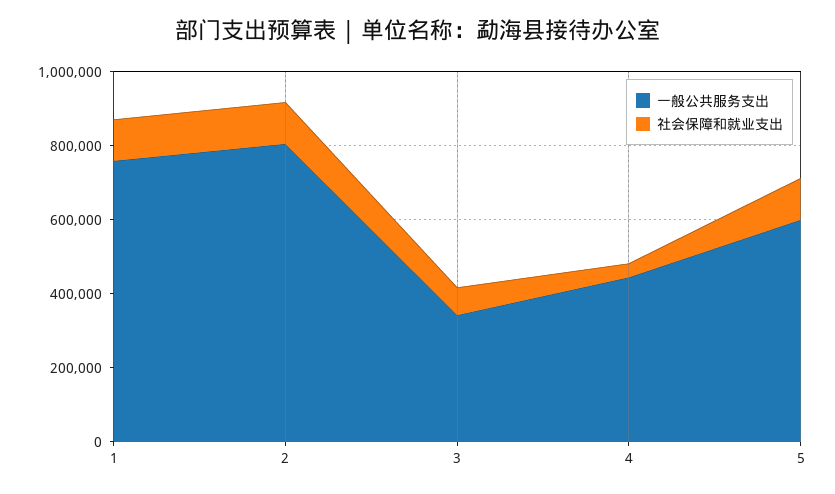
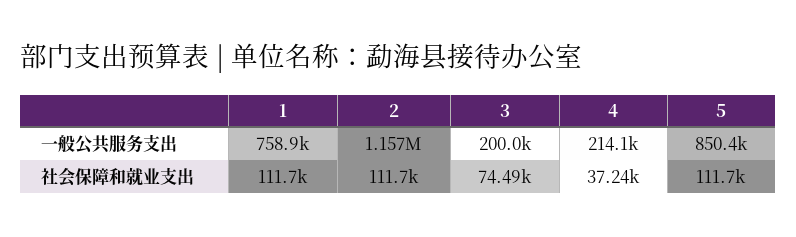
一般公共服务支出, 2: 800000 -> 1157000
一般公共服务支出, 3: 350000 -> 200000
一般公共服务支出, 4: 450000 -> 214100
一般公共服务支出, 5: 600000 -> 850400

